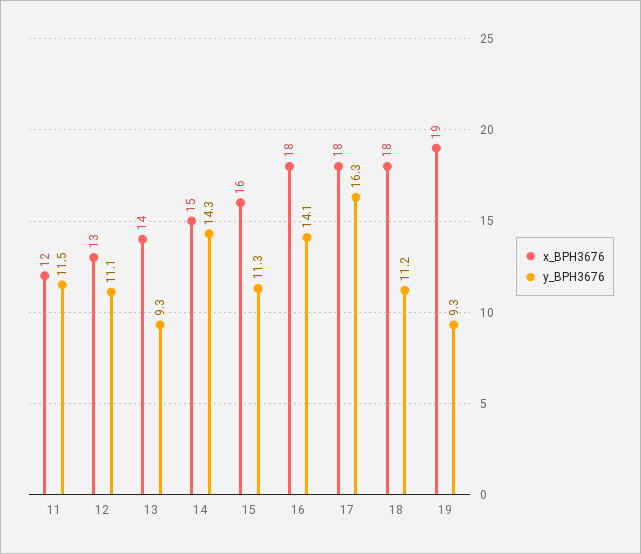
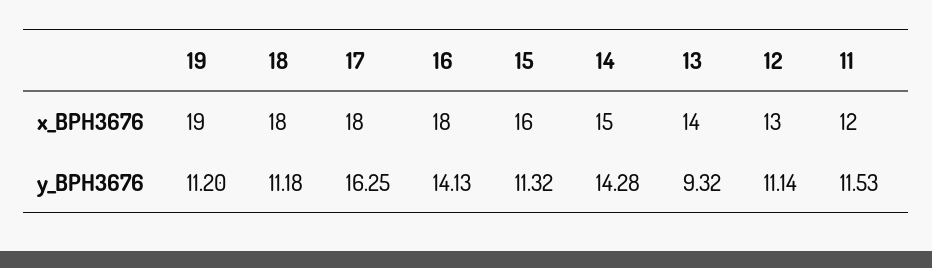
y_BPH3676, 19: 9.3 -> 11.2

